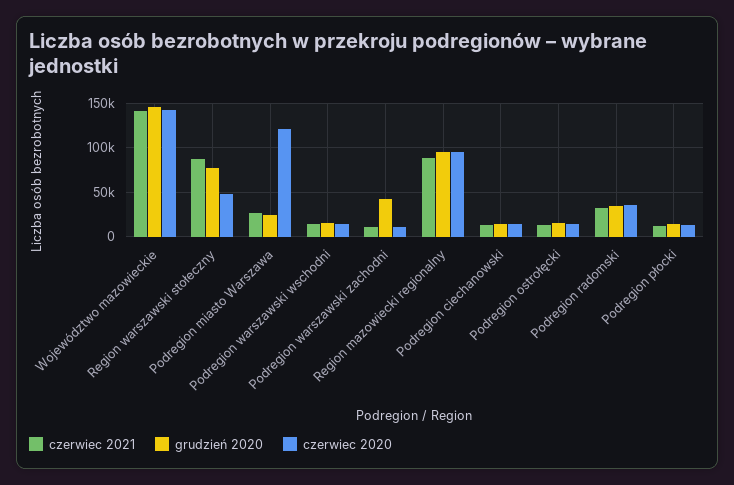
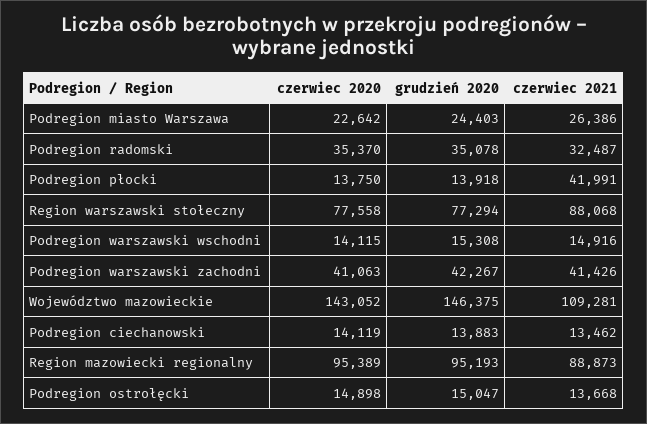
czerwiec 2021, Województwo mazowieckie: 140000 -> 109281
czerwiec 2020, Region warszawski stołeczny: 50000 -> 77558
czerwiec 2020, Podregion miasto Warszawa: 120000 -> 22642
czerwiec 2021, Podregion warszawski zachodni: 10000 -> 41426
czerwiec 2020, Podregion warszawski zachodni: 10000 -> 41063
czerwiec 2021, Podregion płocki: 10000 -> 41991

